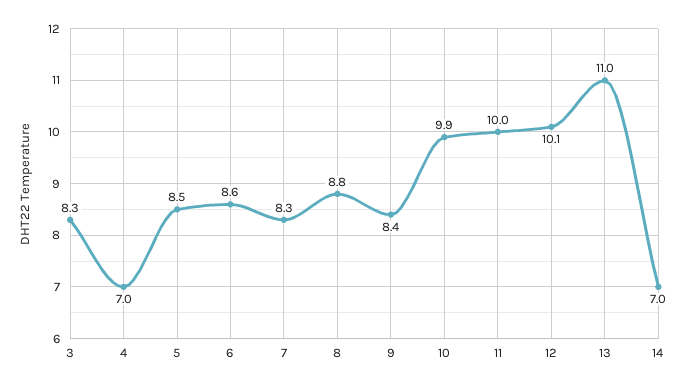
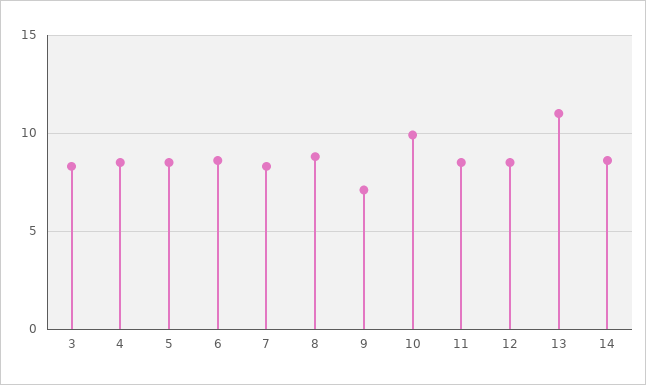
4: 7 -> 8.5
9: 8.4 -> 7
11: 10 -> 8.5
12: 10.1 -> 8.5
14: 7 -> 8.5

